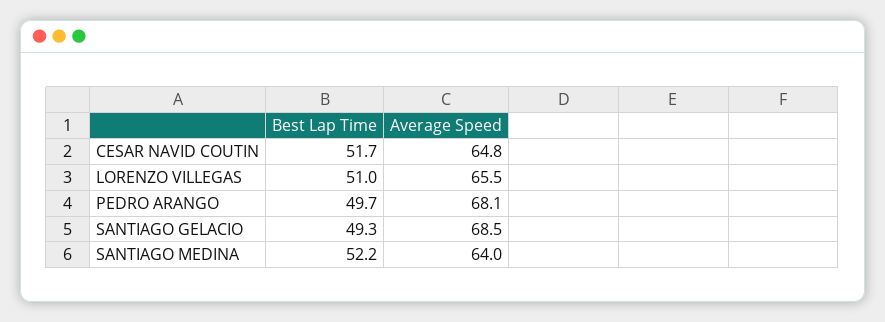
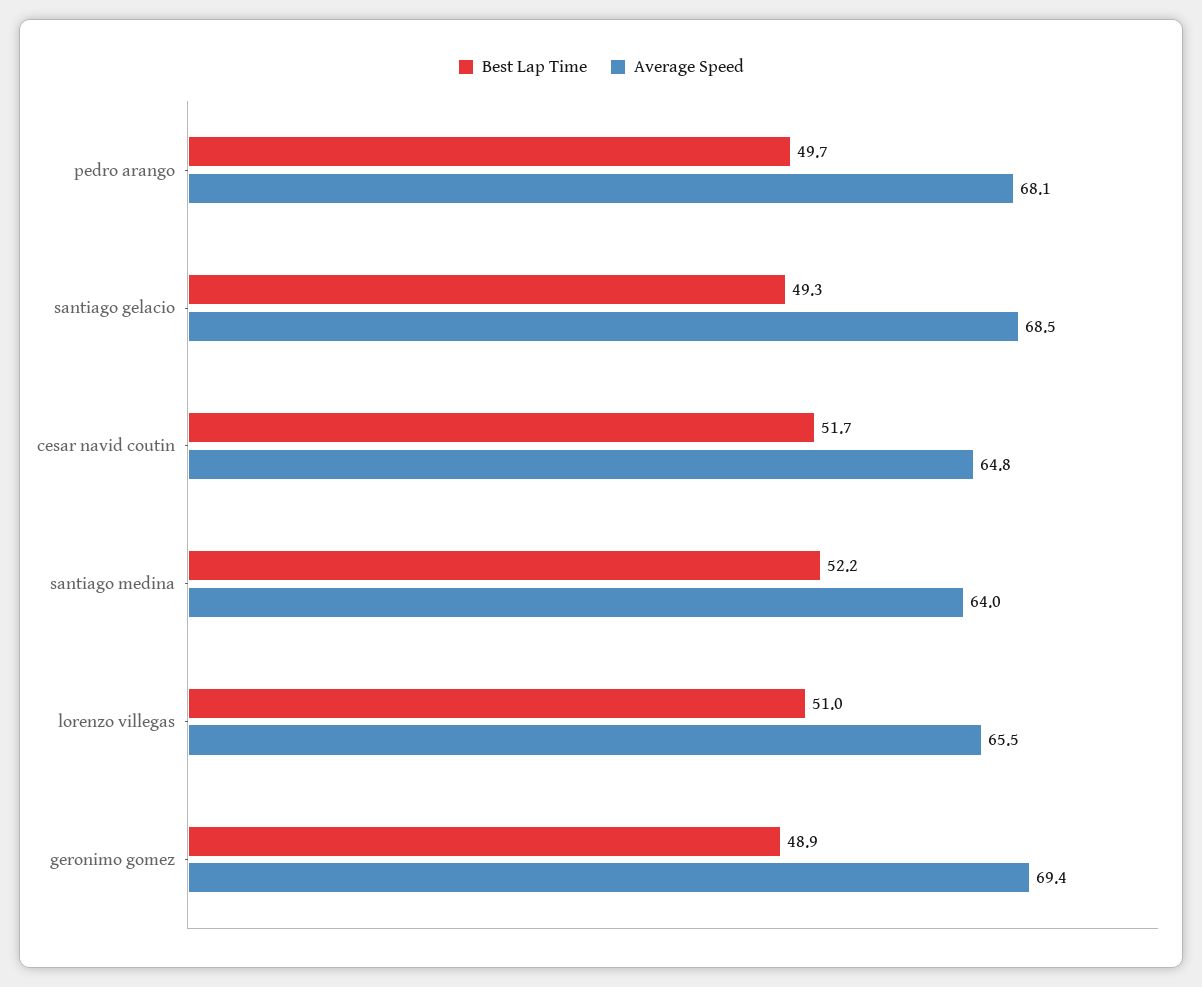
Best Lap Time, geronimo gomez: none -> 48.9
Average Speed, geronimo gomez: none -> 69.4

